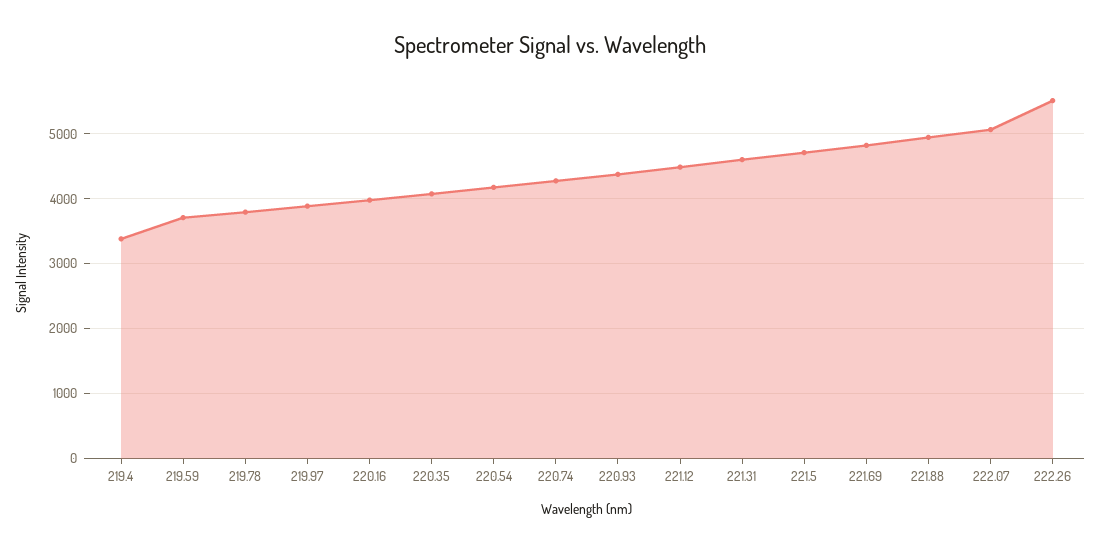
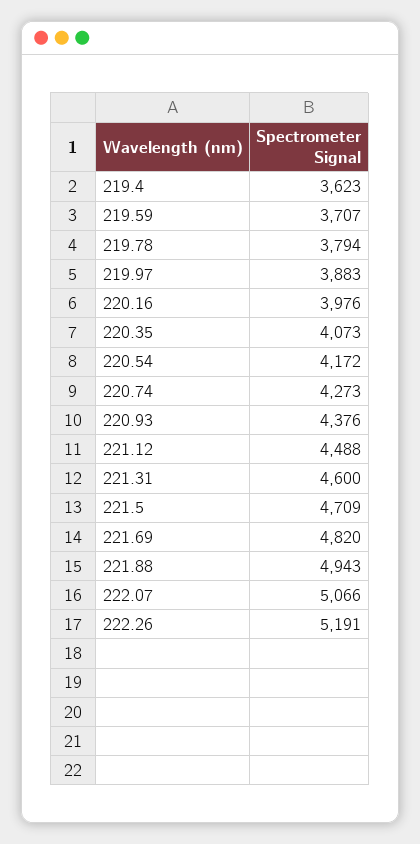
219.4: 3400 -> 3623
222.26: 5500 -> 5191

